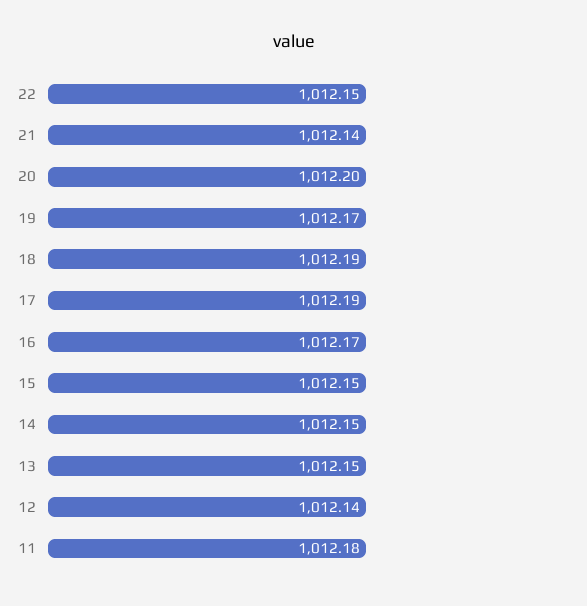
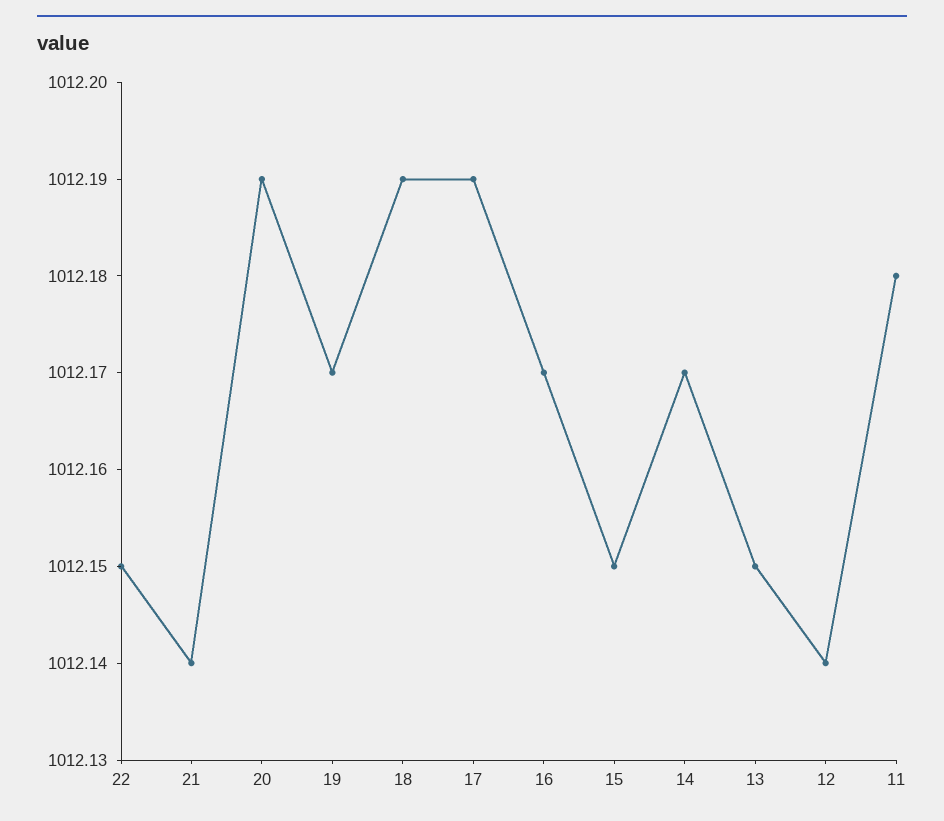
20: 1012.2 -> 1012.19
14: 1012.15 -> 1012.17

